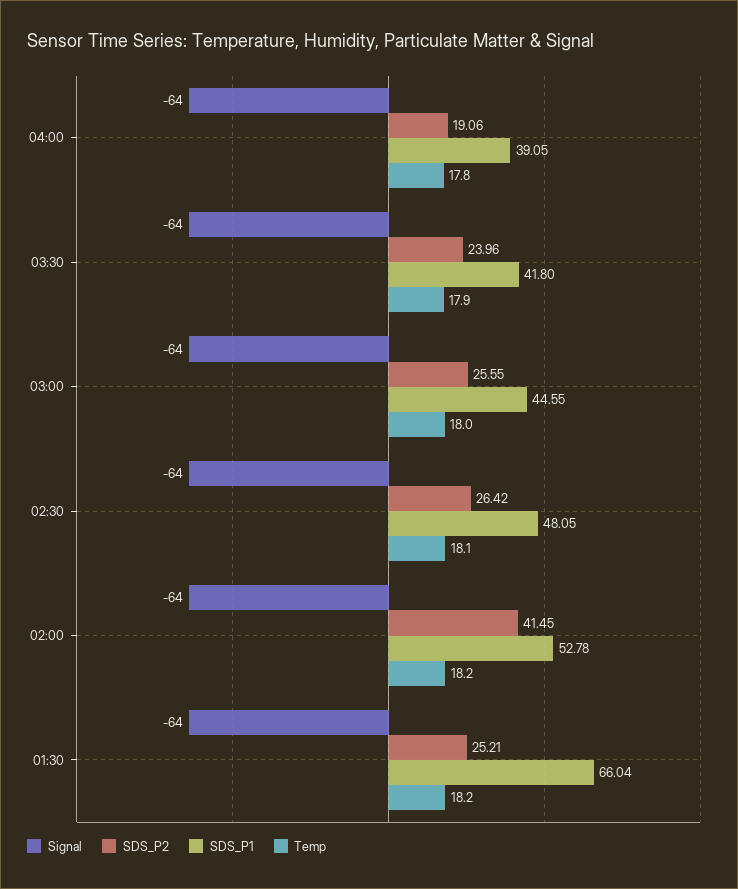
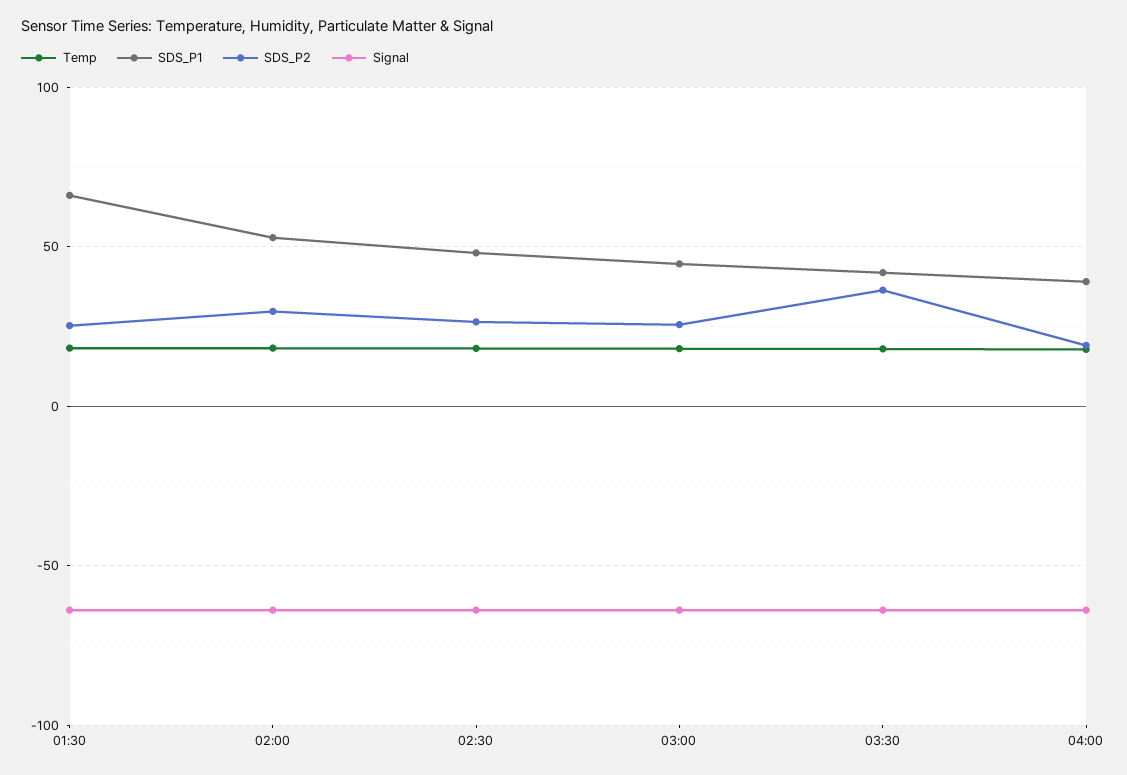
SDS_P2, 03:30: 23.96 -> 35
SDS_P2, 02:00: 41.45 -> 30

